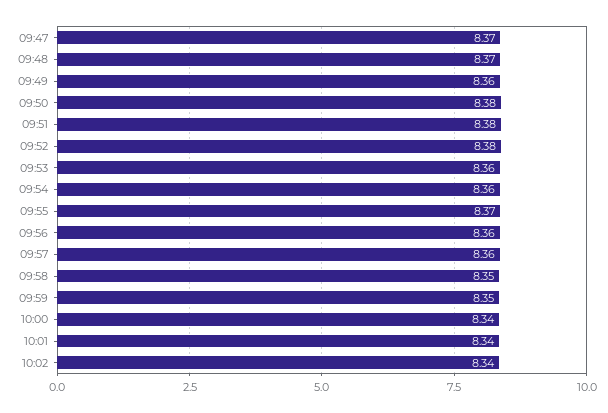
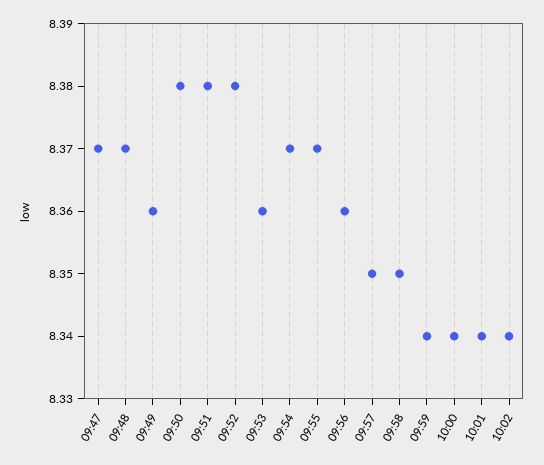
09:54: 8.36 -> 8.37
09:57: 8.36 -> 8.35
09:59: 8.35 -> 8.34

